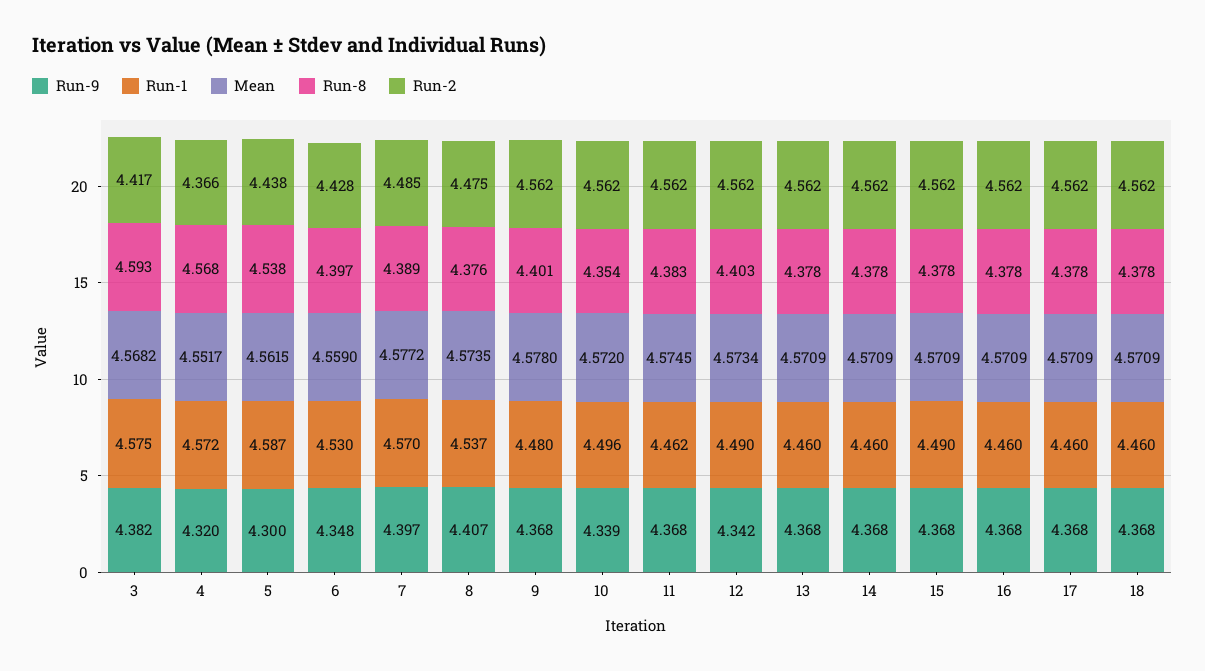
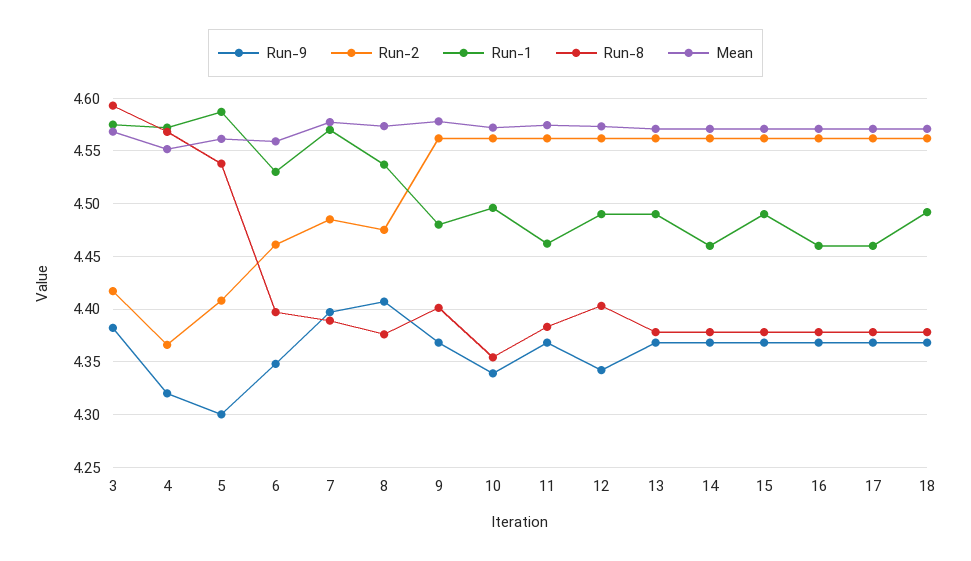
Run-2, 5: 4.438 -> 4.41
Run-2, 6: 4.428 -> 4.46
Run-1, 13: 4.46 -> 4.49
Run-1, 18: 4.46 -> 4.49

